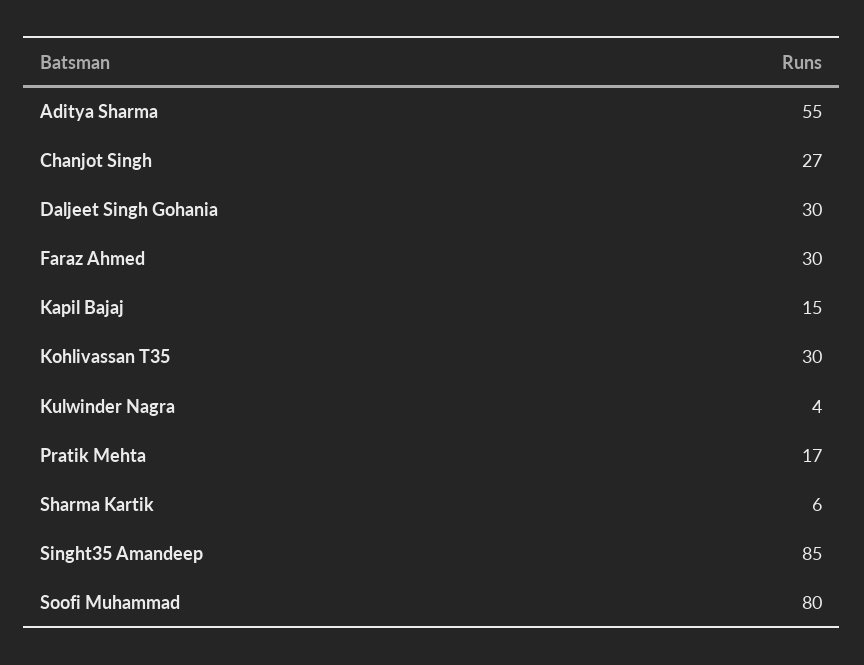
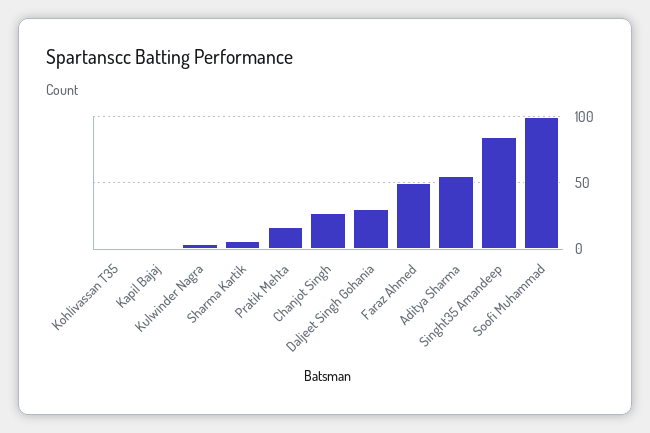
Faraz Ahmed: 30 -> 50
Kapil Bajaj: 15 -> 0
Kohlivassan T35: 30 -> 0
Soofi Muhammad: 80 -> 100

